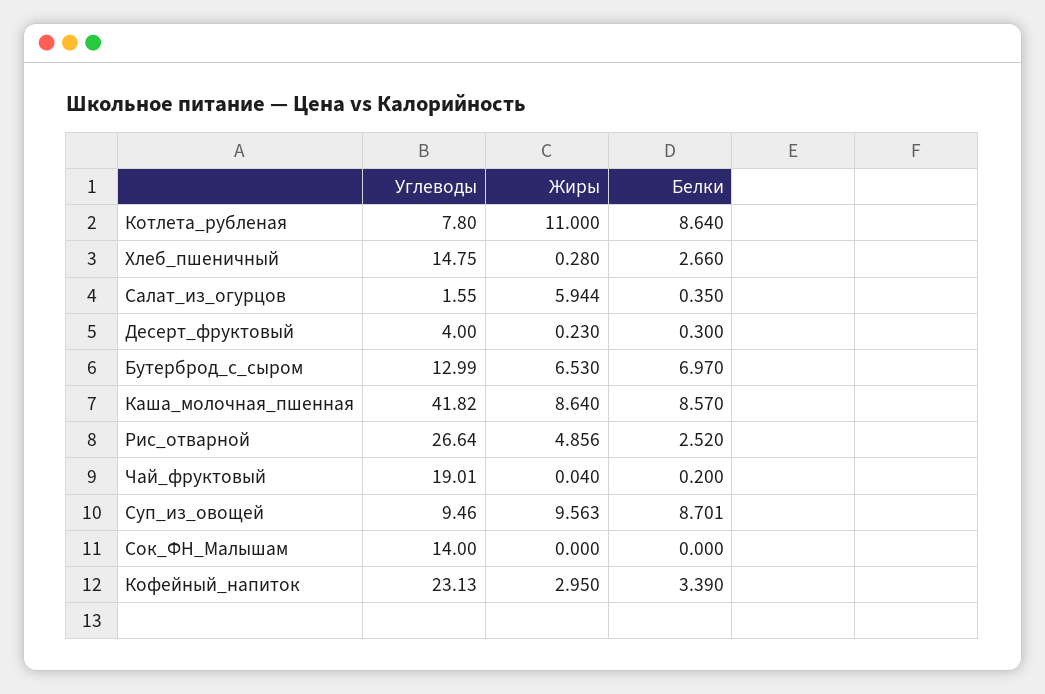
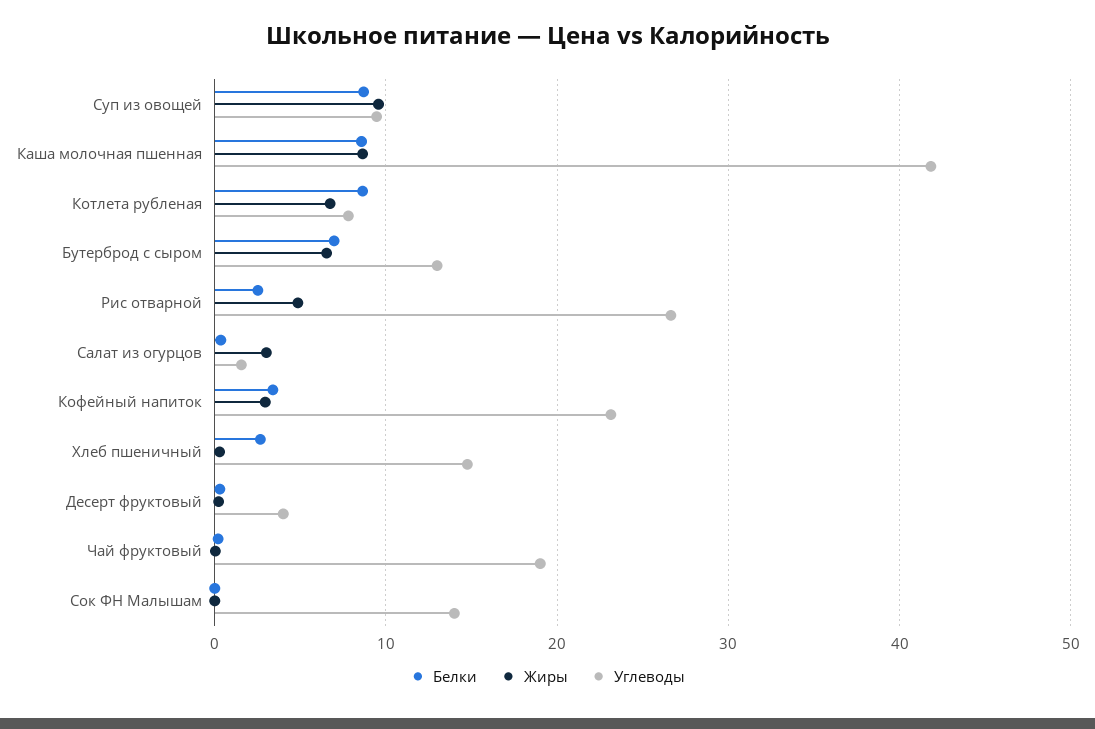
Жиры, Котлета_рубленая: 11 -> 7
Жиры, Салат_из_огурцов: 5.944 -> 3

